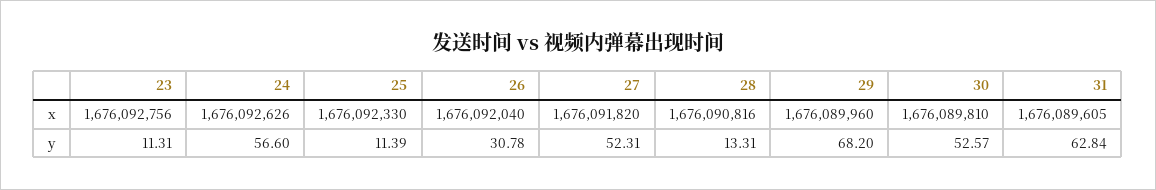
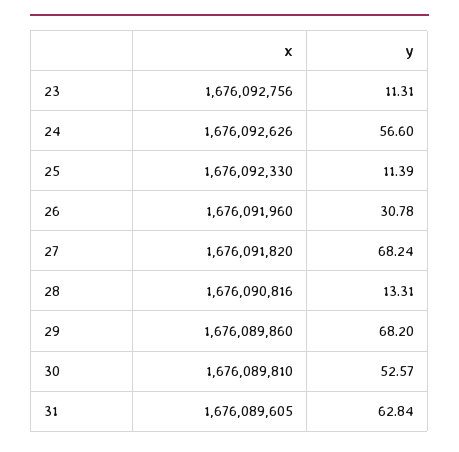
26, x: 1676092040 -> 1676091960
29, x: 1676089960 -> 1676089860
27, y: 52.31 -> 68.24

